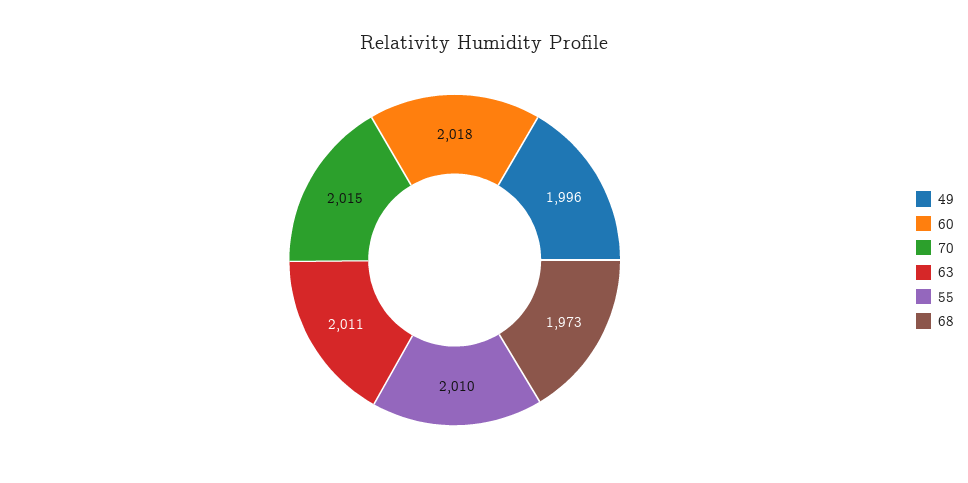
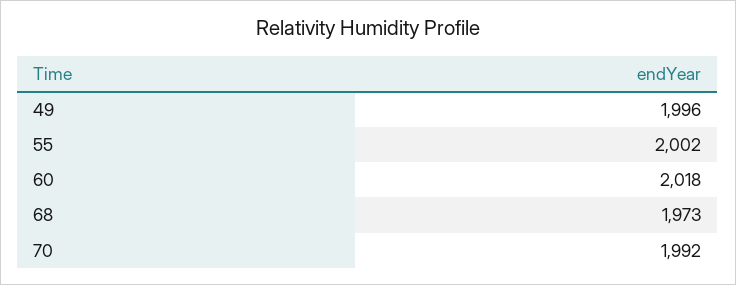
70: 2015 -> 1992
63: 2011 -> none
55: 2010 -> 2002

